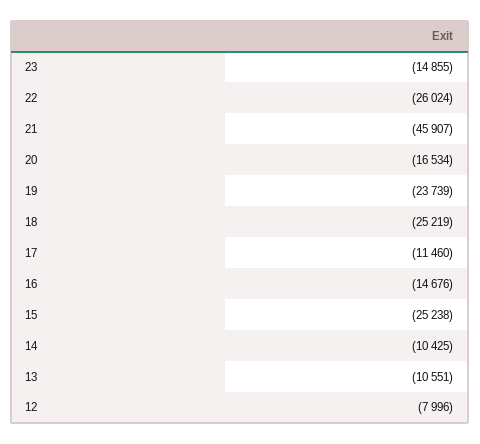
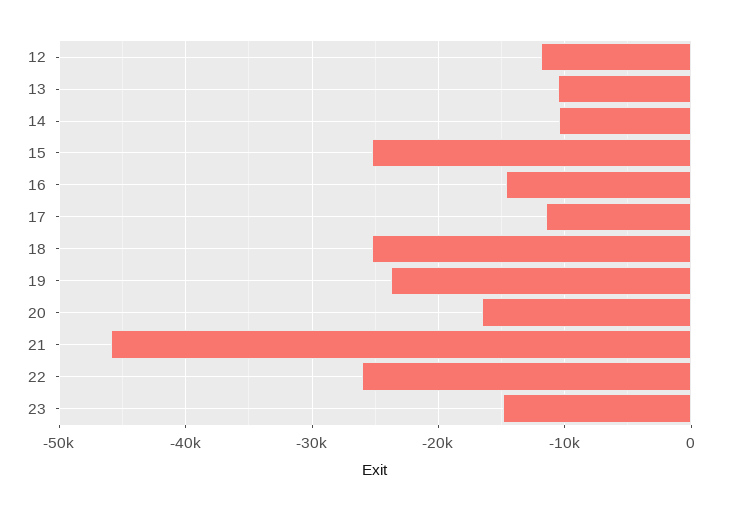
12: -7996 -> -12000

